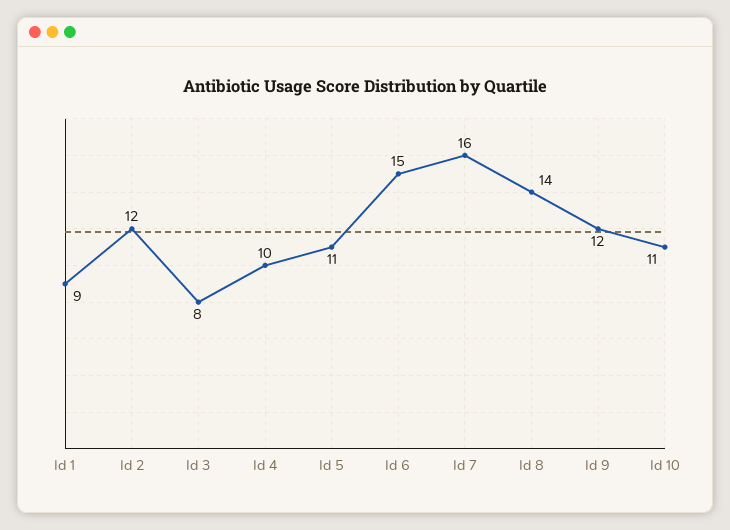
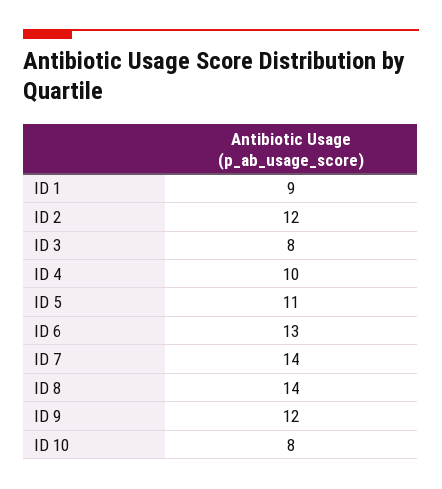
Id 6: 15 -> 13
Id 7: 16 -> 14
Id 10: 11 -> 8

